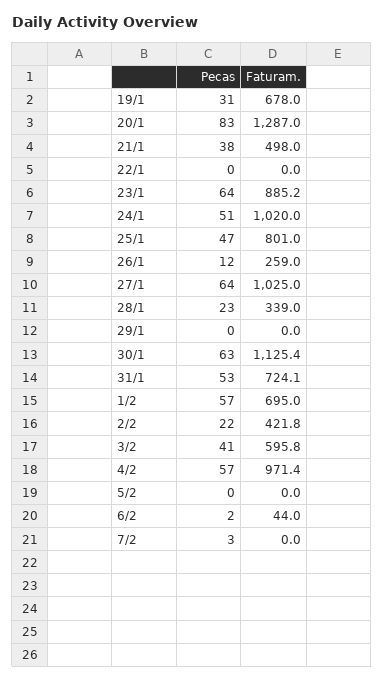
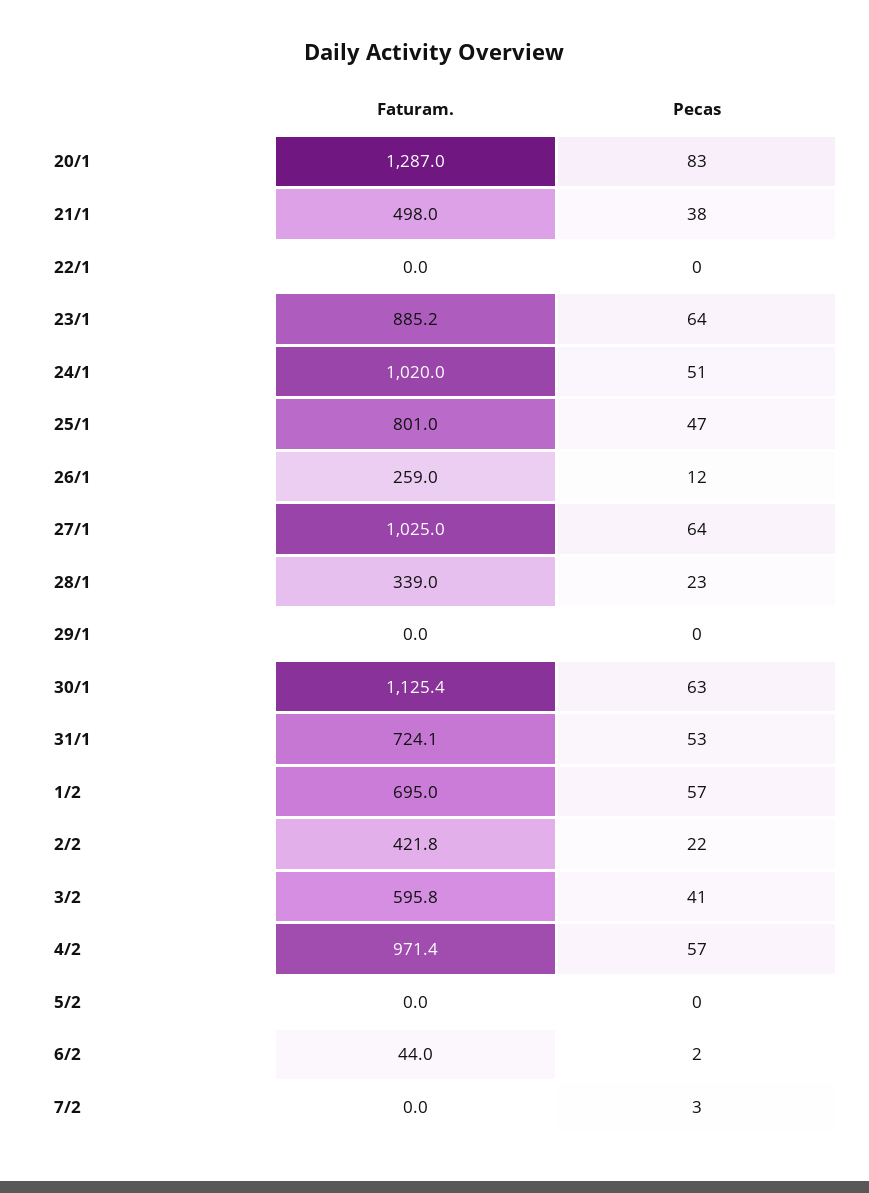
Pecas, 19/1: 31 -> none
Faturam., 19/1: 678 -> none

